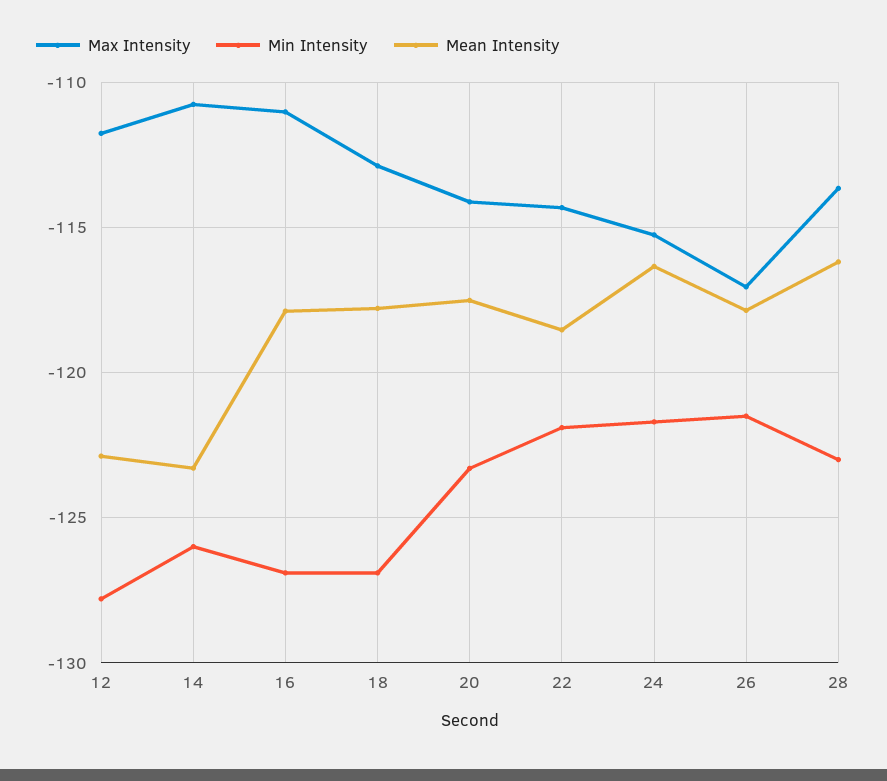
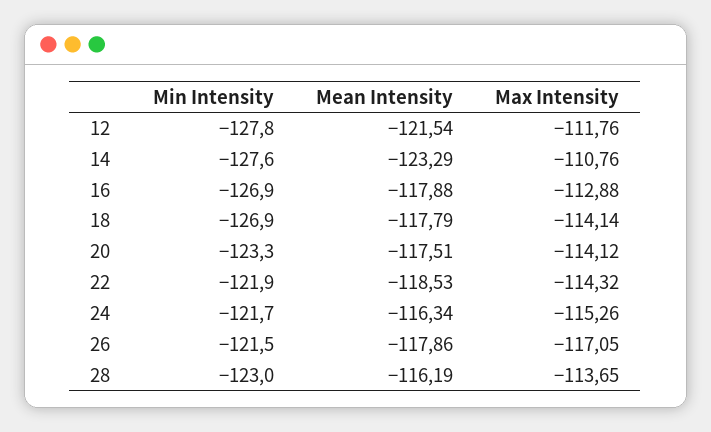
Mean Intensity, 12: -123 -> -121.54
Min Intensity, 14: -126 -> -127.6
Max Intensity, 16: -111 -> -112.88
Max Intensity, 18: -113 -> -114.14

